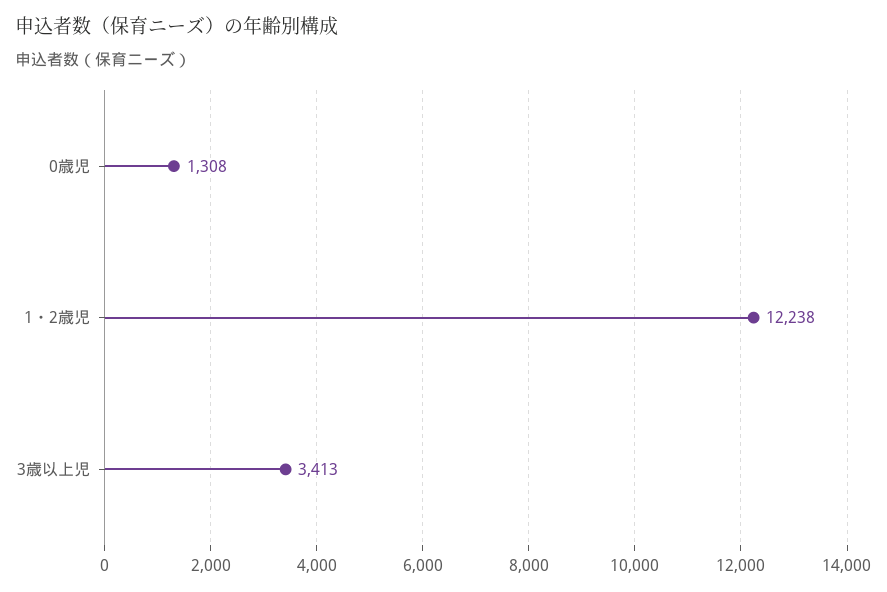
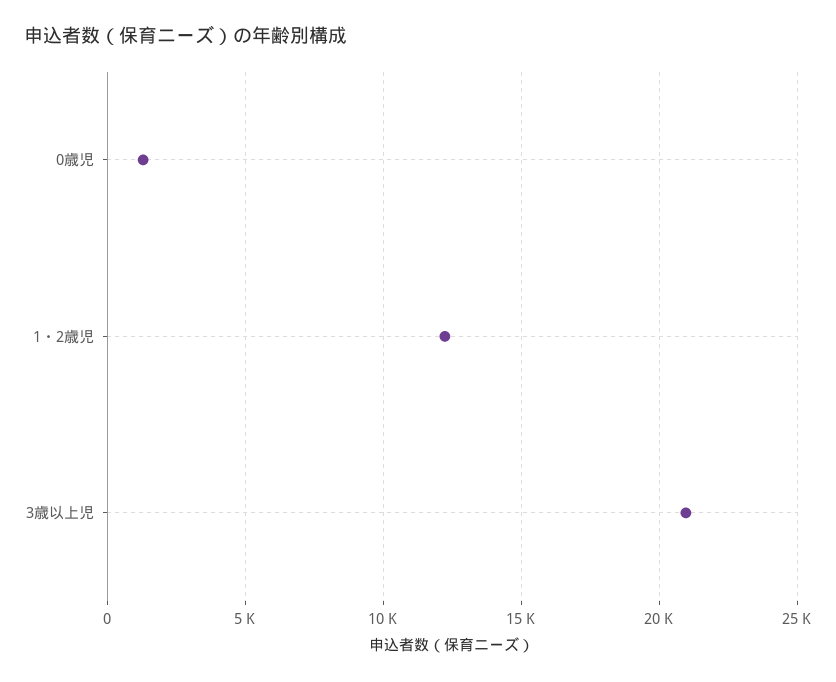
3歳以上児: 3413 -> 21000

